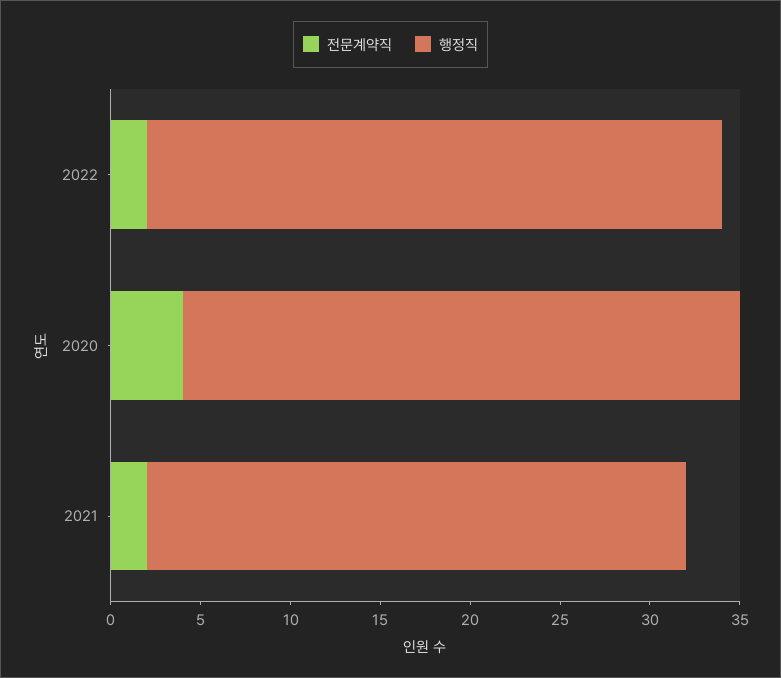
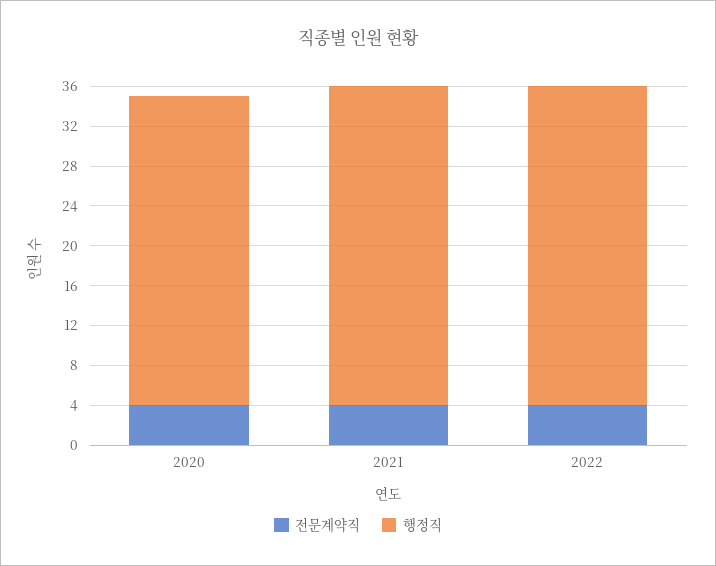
전문계약직, 2022: 2 -> 4
전문계약직, 2021: 2 -> 4
행정직, 2021: 30 -> 32

